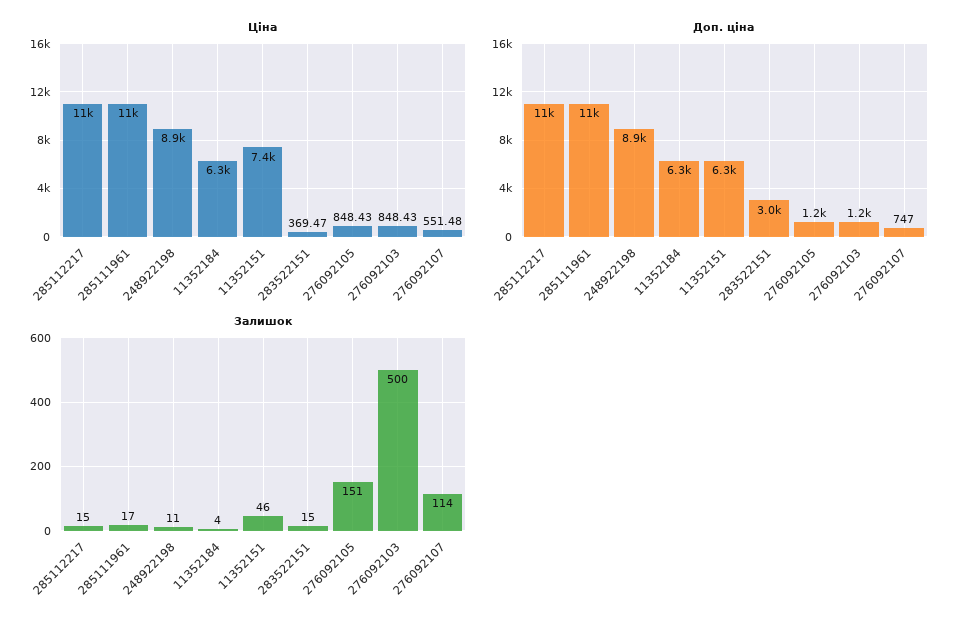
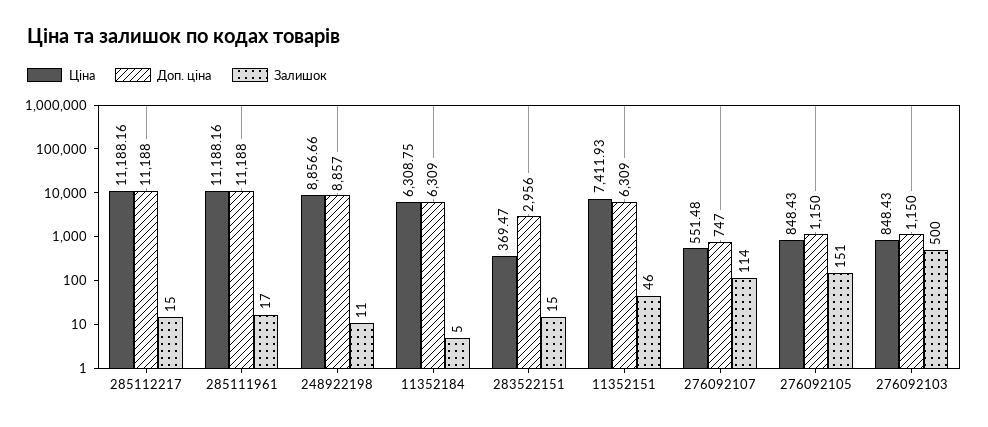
Залишок, 11352184: 4 -> 5

